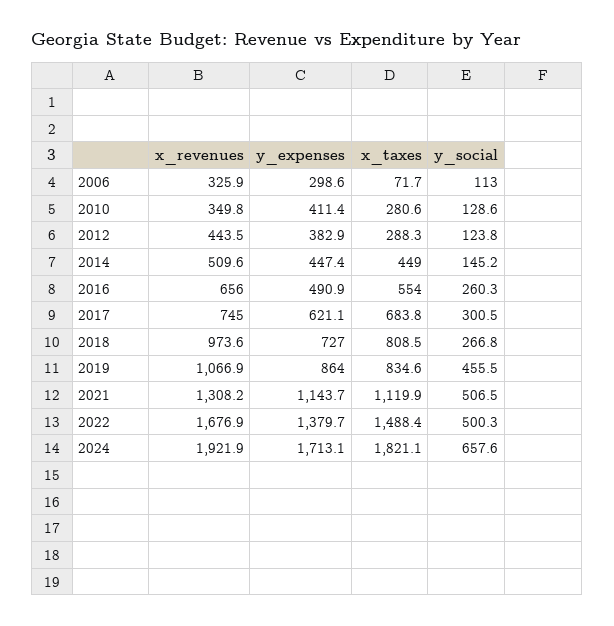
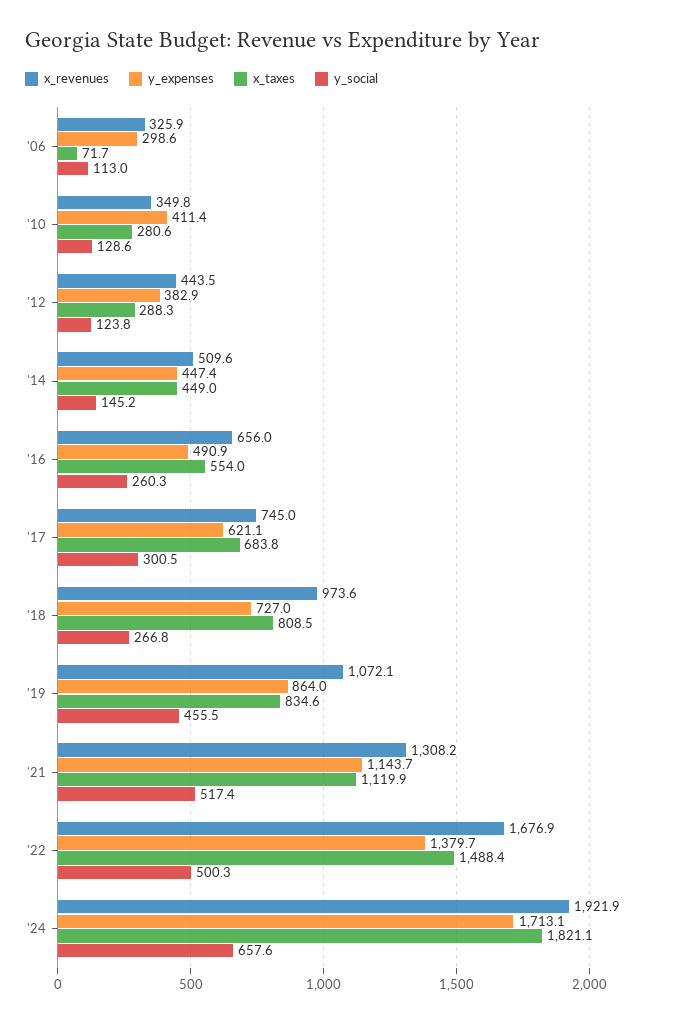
x_revenues, 2019: 1066.9 -> 1072.1
y_social, 2021: 506.5 -> 517.4

